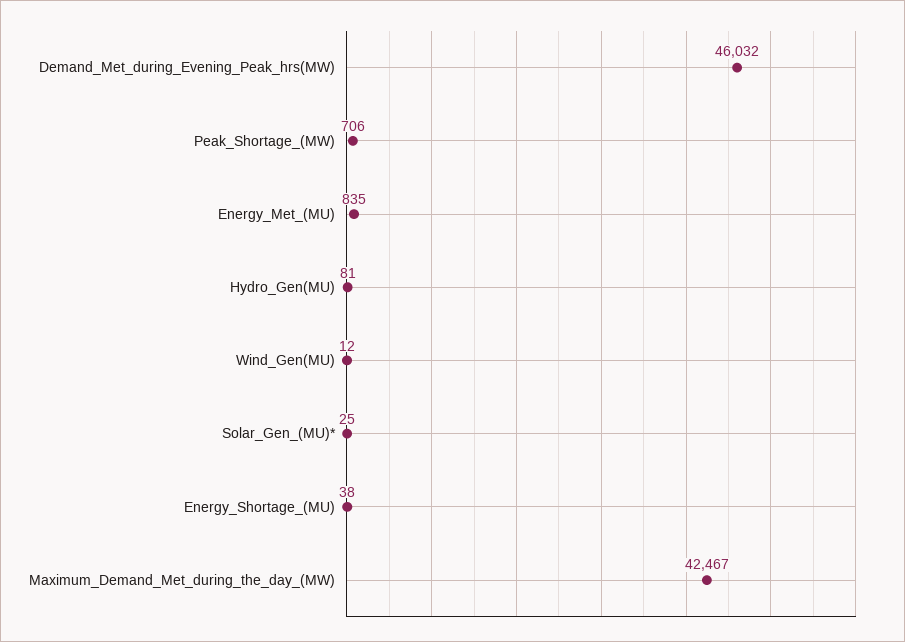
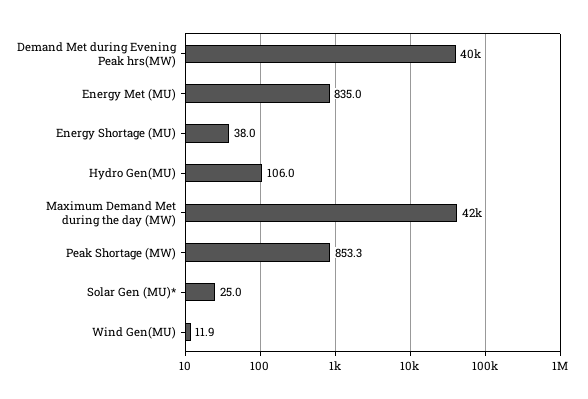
Demand_Met_during_Evening_Peak_hrs(MW): 46032 -> 40000
Peak_Shortage_(MW): 706 -> 853.3
Hydro_Gen(MU): 81 -> 106

